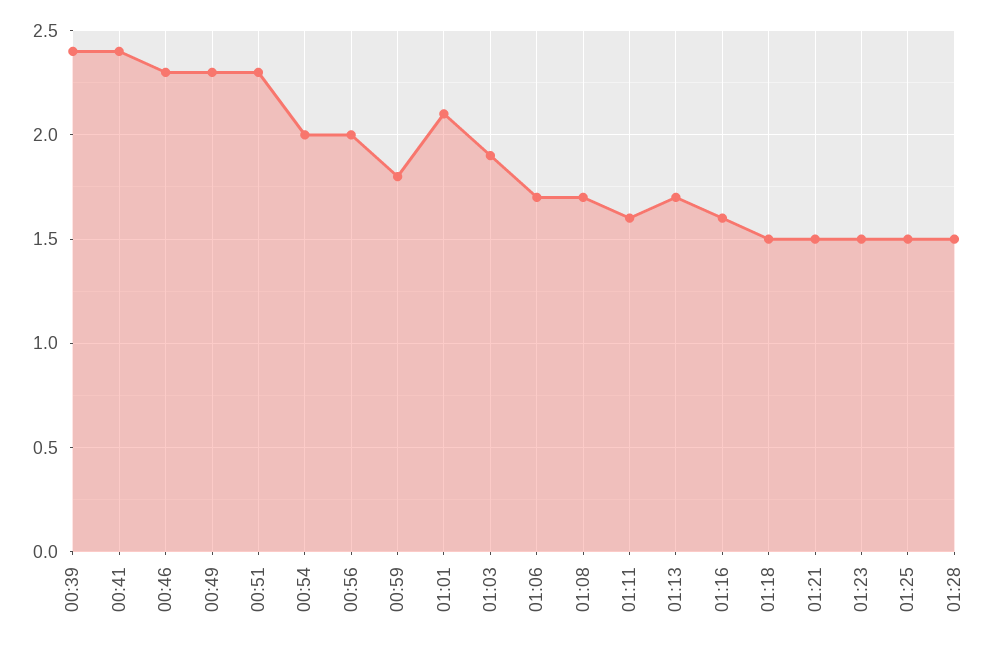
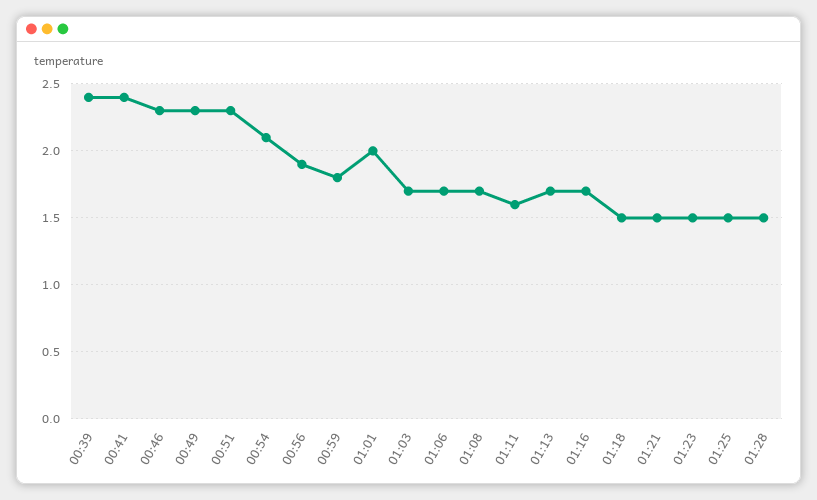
00:54: 2 -> 2.1
00:56: 2 -> 1.9
01:01: 2.1 -> 2
01:03: 1.9 -> 1.7
01:16: 1.6 -> 1.7

